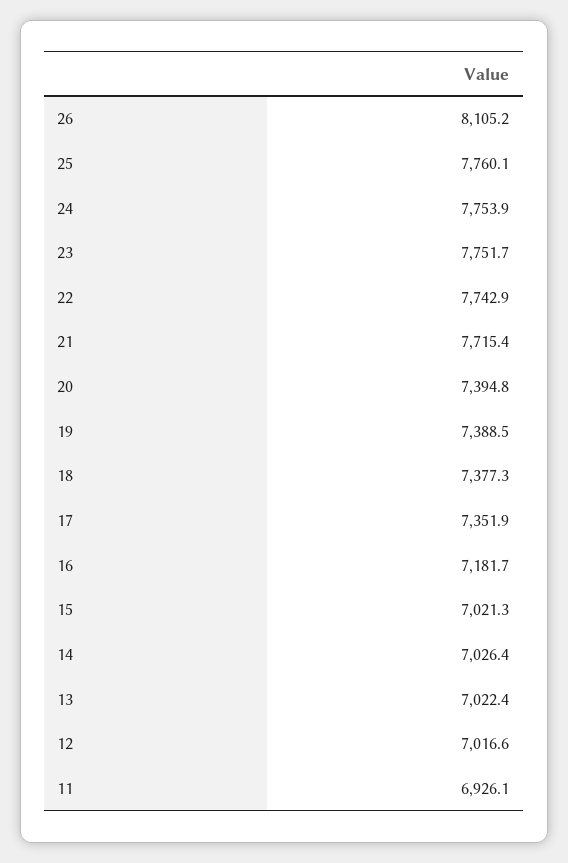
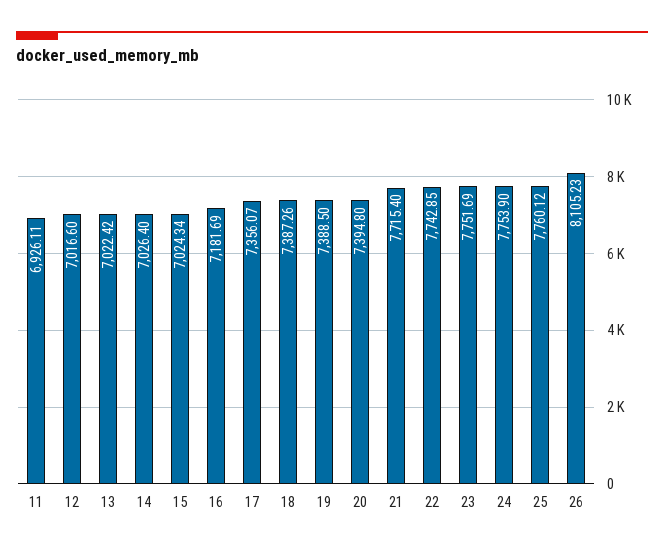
18: 7377.3 -> 7387.26
17: 7351.9 -> 7356.07
15: 7021.3 -> 7024.34

